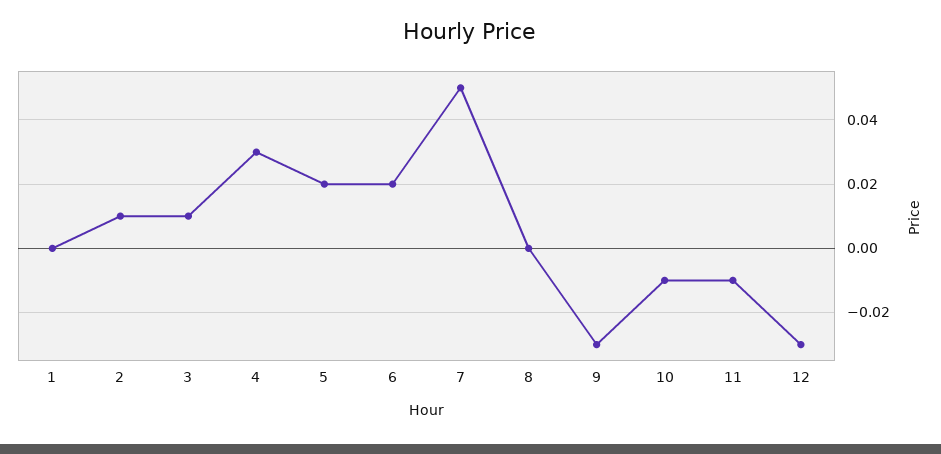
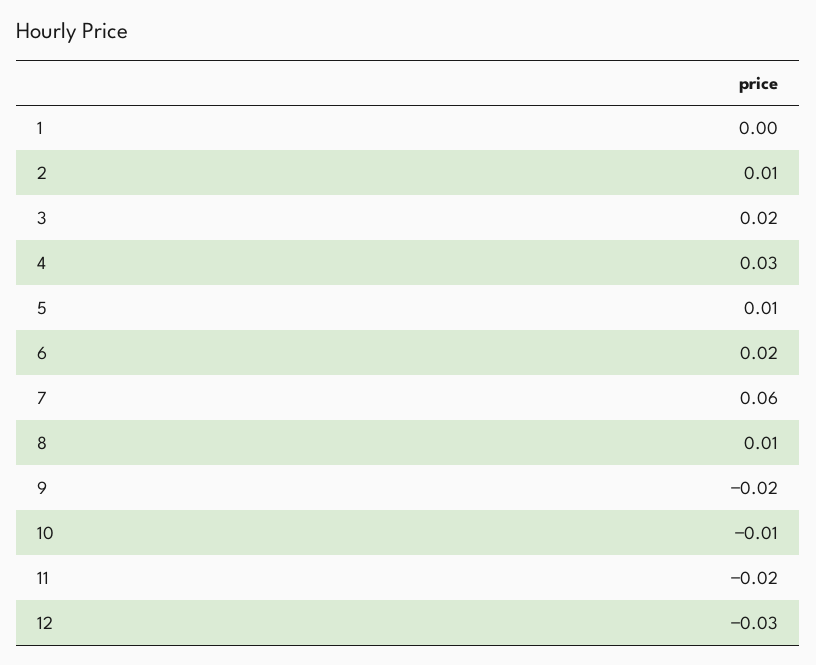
3: 0.01 -> 0.02
5: 0.02 -> 0.01
7: 0.05 -> 0.06
8: 0 -> 0.01
9: -0.03 -> -0.02
11: -0.01 -> -0.02

